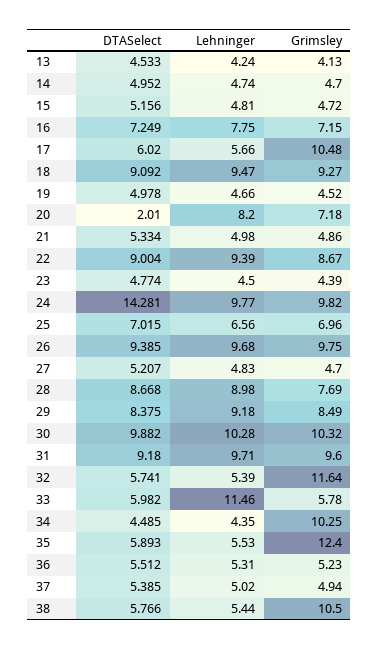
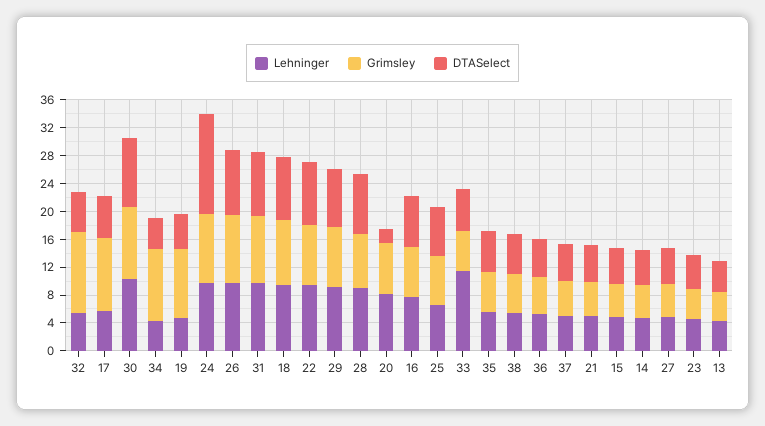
Grimsley, 19: 4.52 -> 10
Grimsley, 35: 12.4 -> 6
Grimsley, 38: 10.5 -> 6

